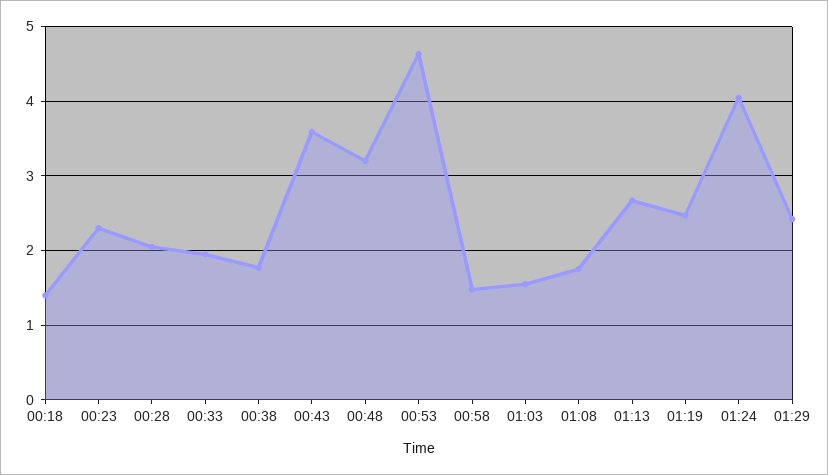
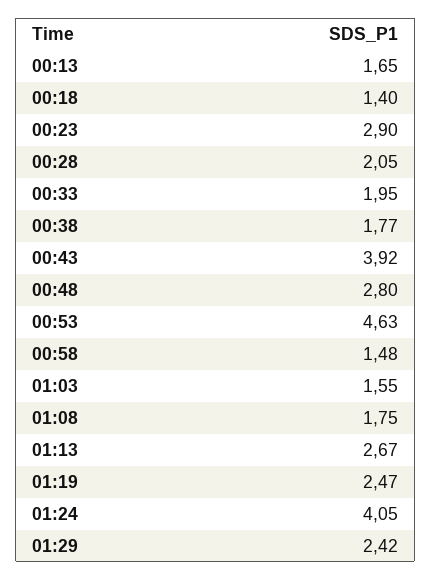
00:23: 2.3 -> 2.9
00:43: 3.6 -> 3.92
00:48: 3.2 -> 2.8
00:13: none -> 1.65

